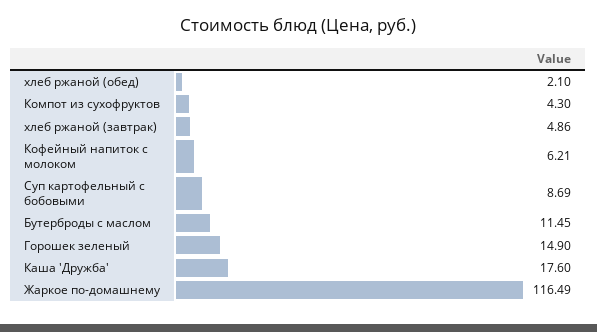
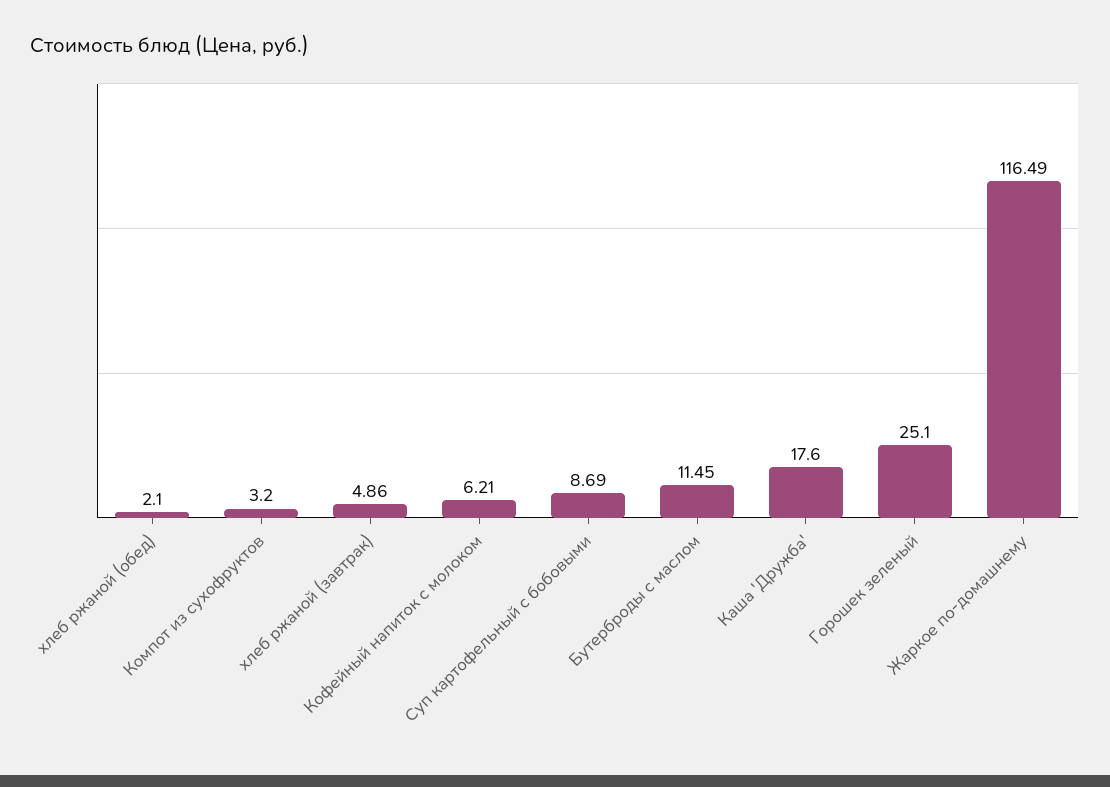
Компот из сухофруктов: 4.3 -> 3.2
Горошек зеленый: 14.9 -> 25.1

